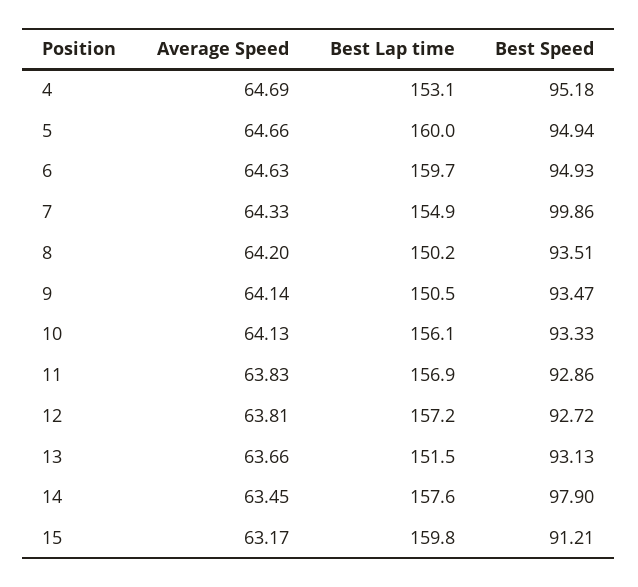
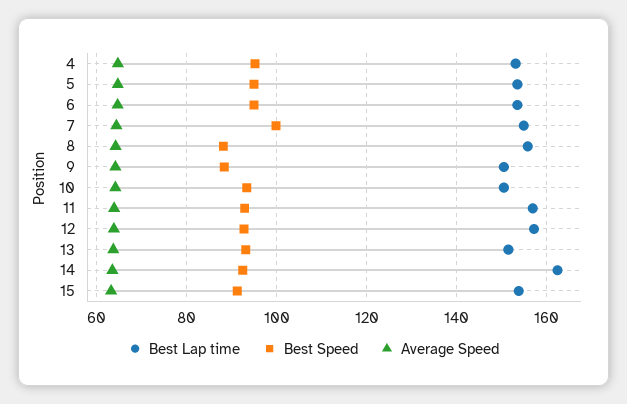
Best Lap time, 5: 160 -> 154
Best Lap time, 6: 159.7 -> 154
Best Lap time, 8: 150.2 -> 156
Best Speed, 8: 93.51 -> 88
Best Speed, 9: 93.47 -> 88
Best Lap time, 10: 156.1 -> 150
Best Lap time, 14: 157.6 -> 162
Best Speed, 14: 97.9 -> 92
Best Lap time, 15: 159.8 -> 154

